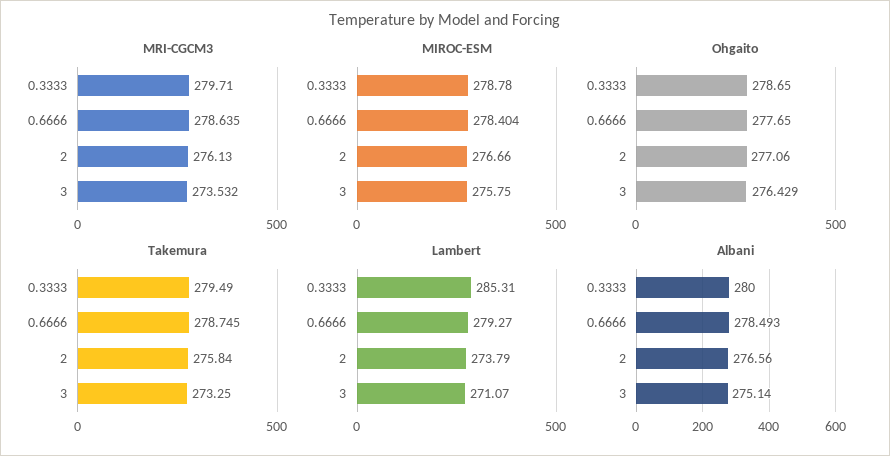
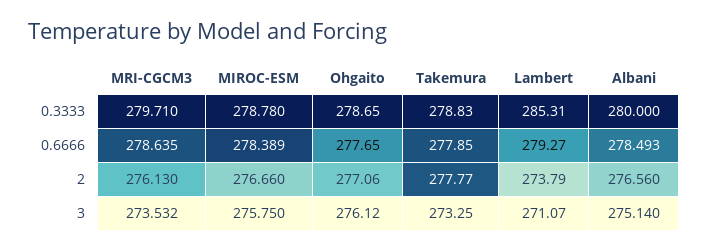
MIROC-ESM, 0.6666: 278.404 -> 278.389
Ohgaito, 3: 276.429 -> 276.12
Takemura, 0.3333: 279.49 -> 278.83
Takemura, 0.6666: 278.745 -> 277.85
Takemura, 2: 275.84 -> 277.77

